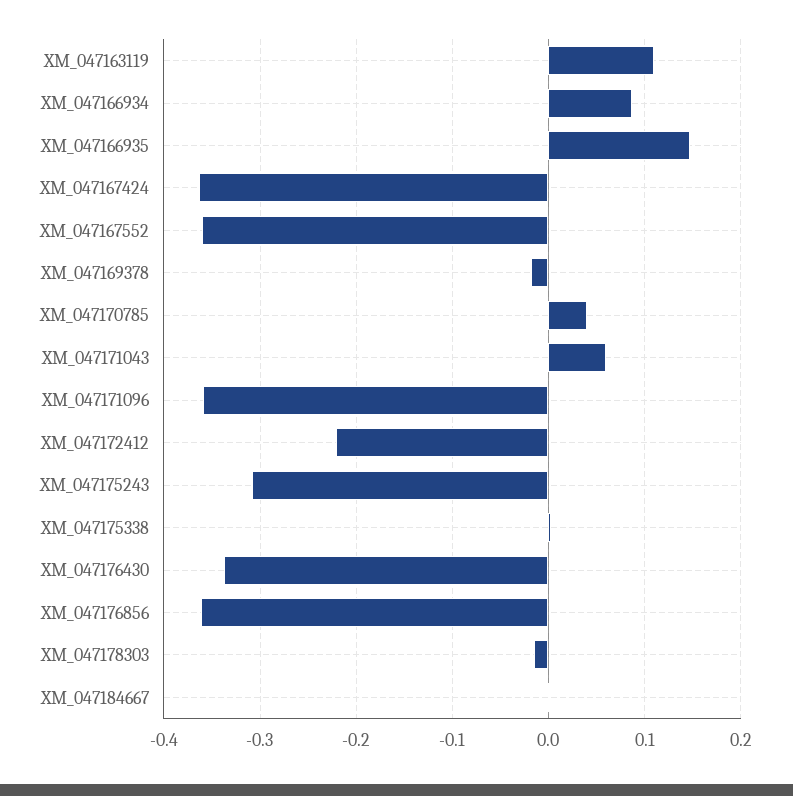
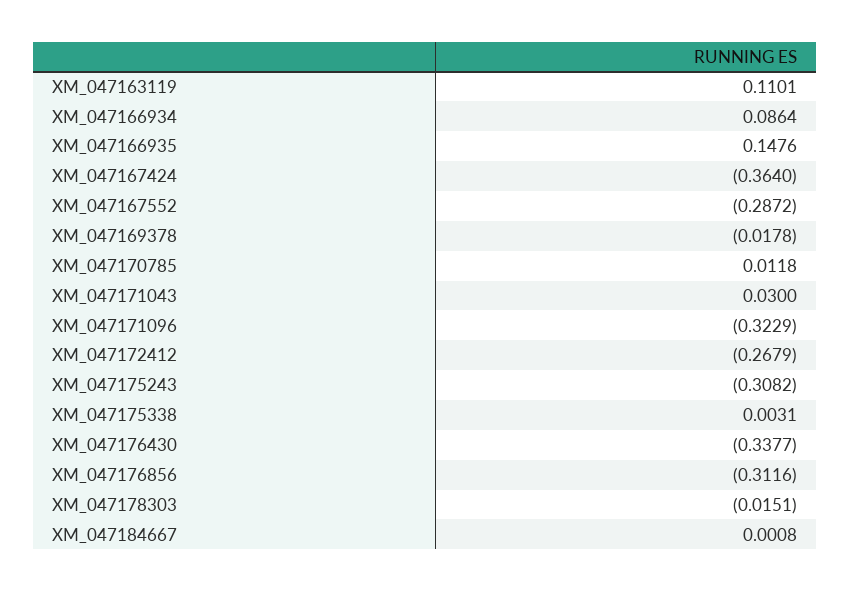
XM_047167552: -0.36 -> -0.2872
XM_047170785: 0.04 -> 0.0118
XM_047171043: 0.06 -> 0.03
XM_047171096: -0.36 -> -0.3229
XM_047172412: -0.22 -> -0.2679
XM_047176856: -0.36 -> -0.3116

